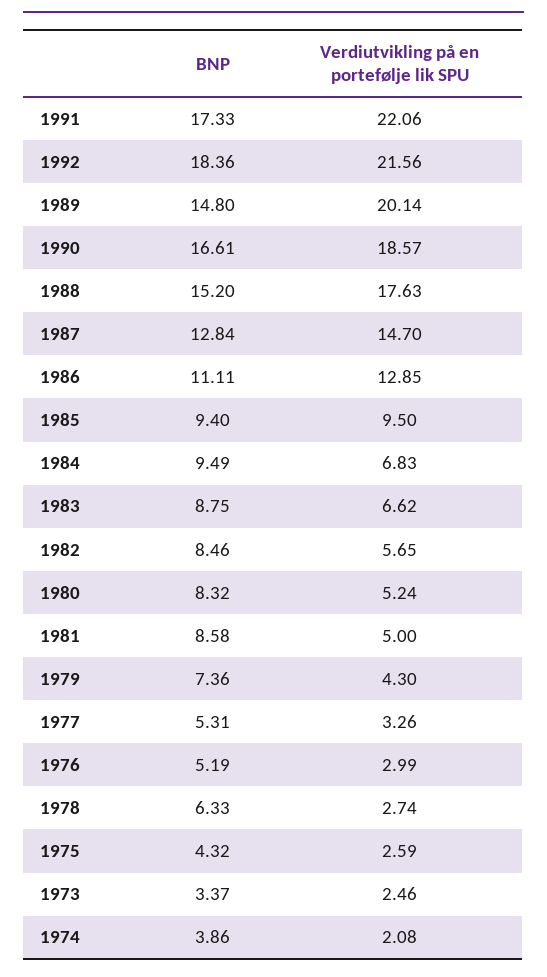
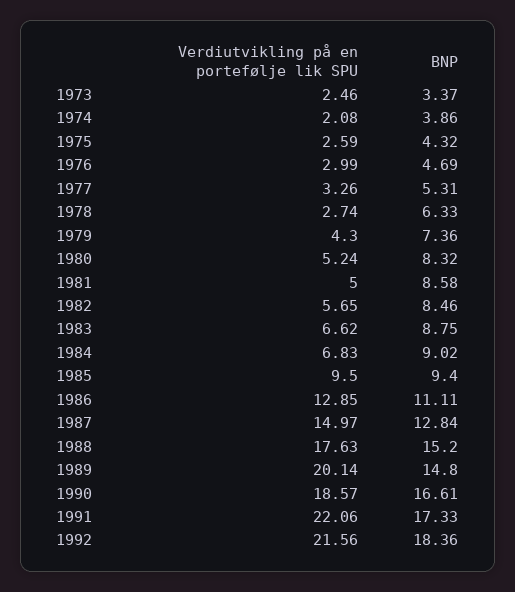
Verdiutvikling på en portefølje lik SPU, 1987: 14.7 -> 14.97
BNP, 1984: 9.49 -> 9.02
BNP, 1976: 5.19 -> 4.69

